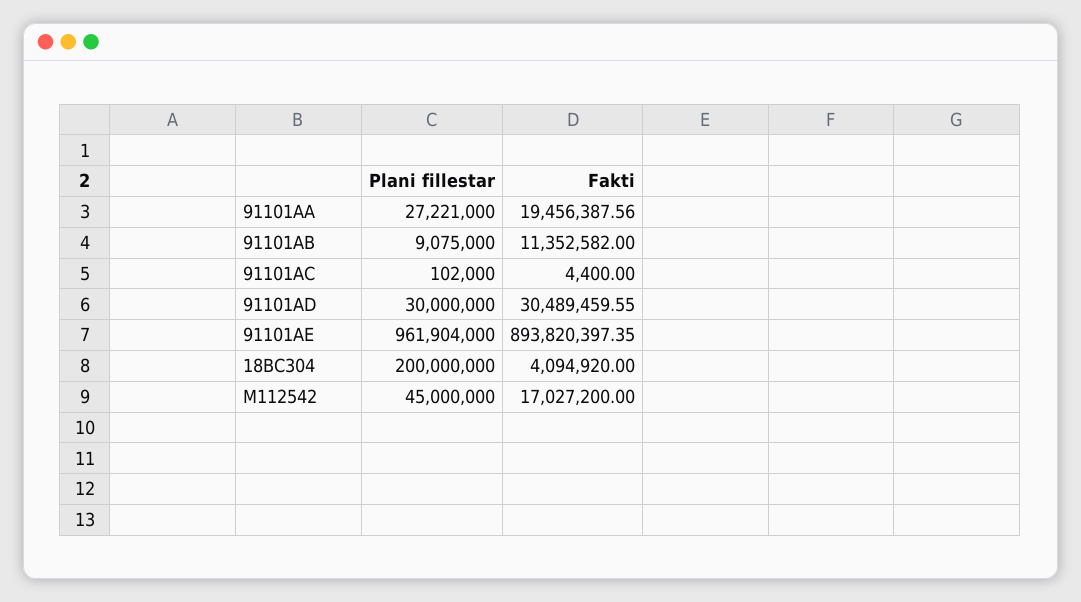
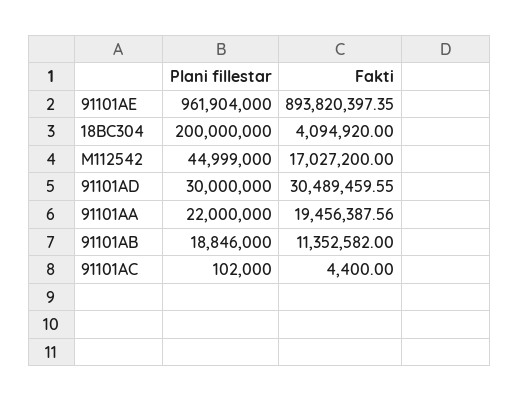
Plani fillestar, 91101AA: 27221000 -> 22000000
Plani fillestar, 91101AB: 9075000 -> 18846000
Plani fillestar, M112542: 45000000 -> 44999000

